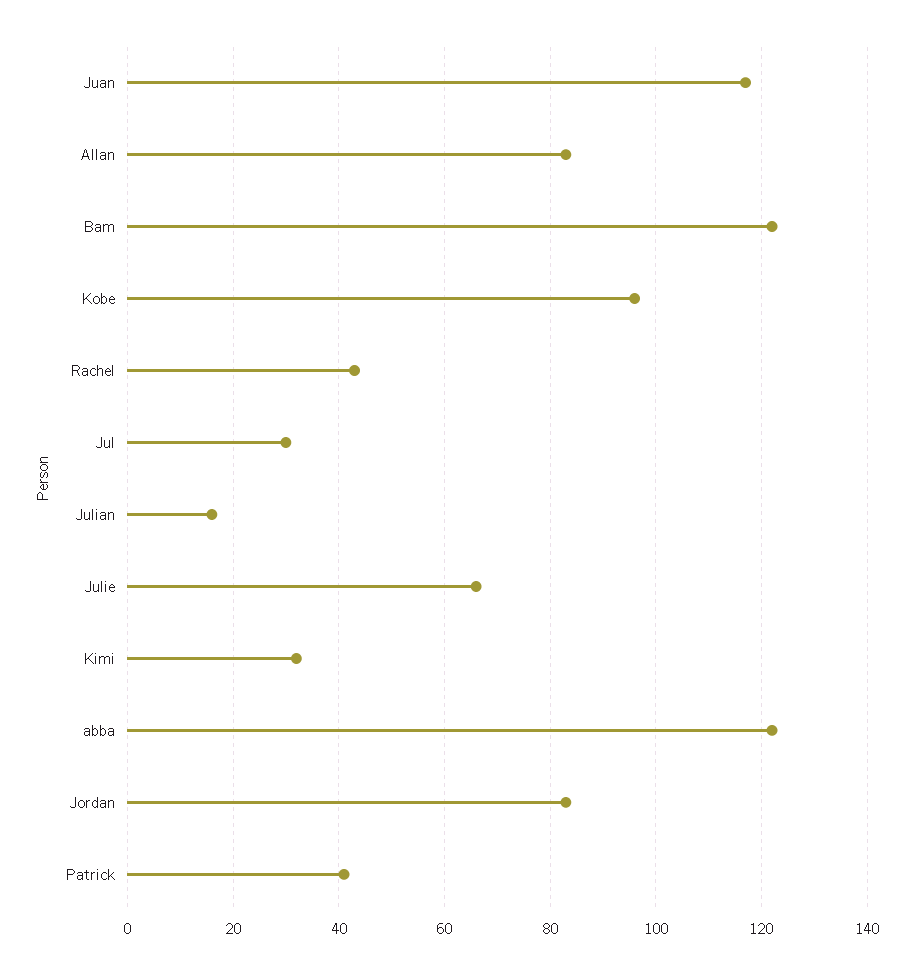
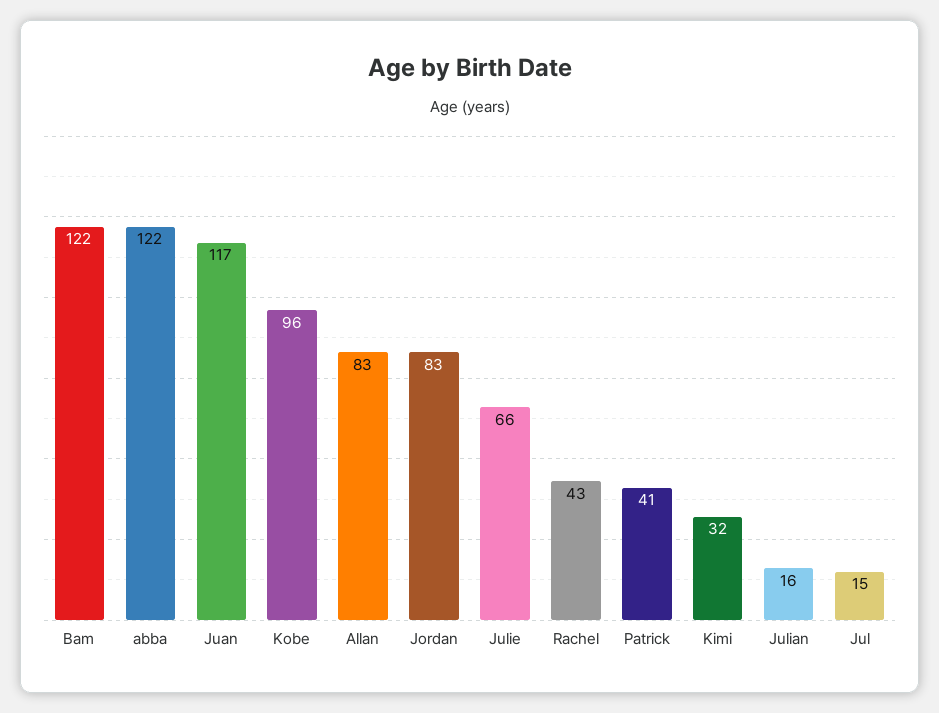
Jul: 30 -> 15

